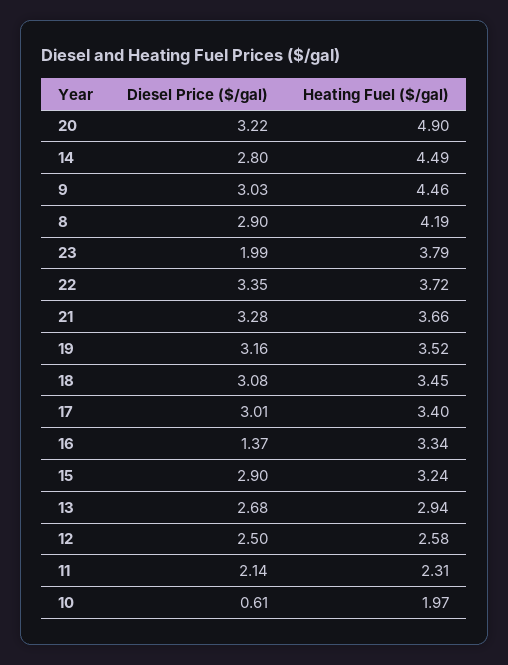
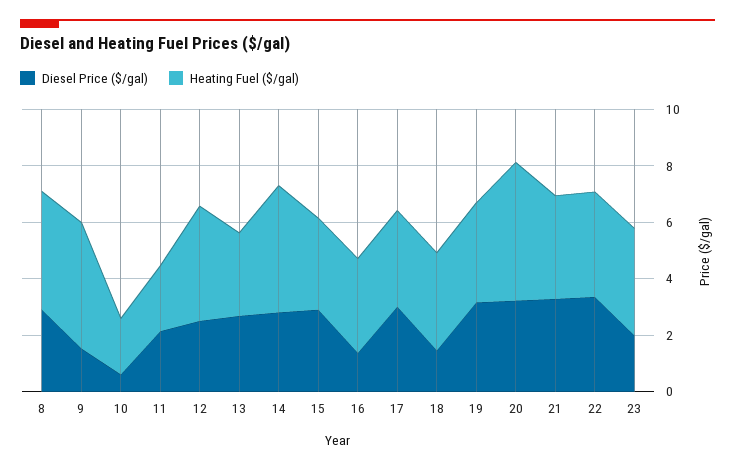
Diesel Price ($/gal), 9: 3.03 -> 1.5
Diesel Price ($/gal), 18: 3.08 -> 1.5
Heating Fuel ($/gal), 12: 2.58 -> 4

